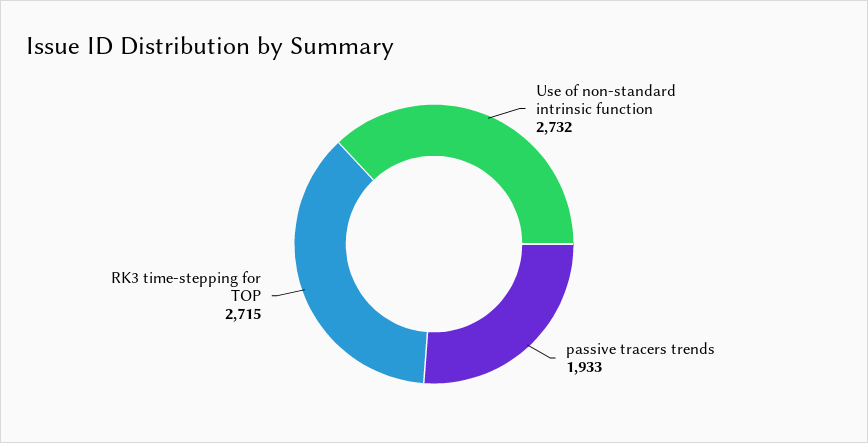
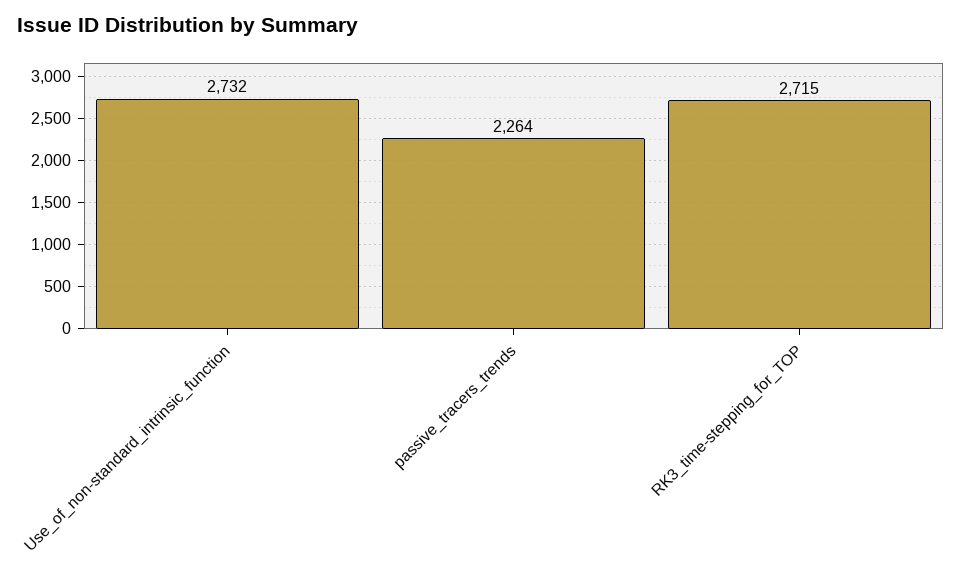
passive tracers trends: 1933 -> 2264

